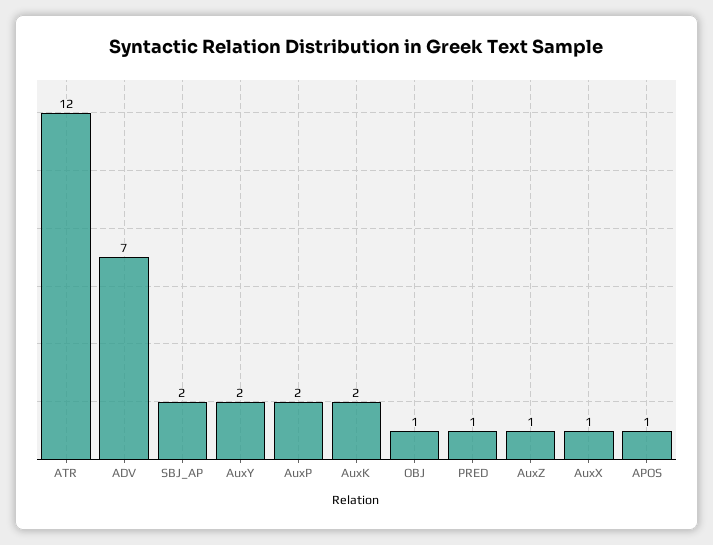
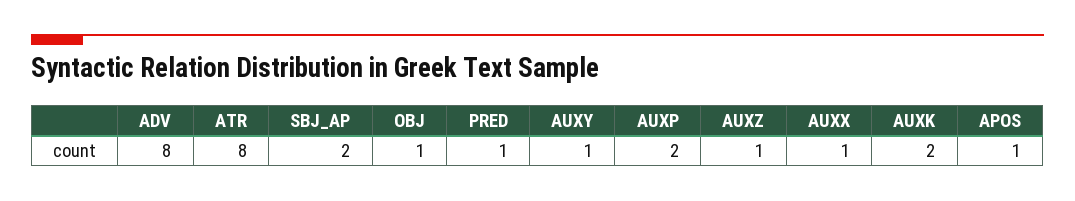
ATR: 12 -> 8
ADV: 7 -> 8
AuxY: 2 -> 1

